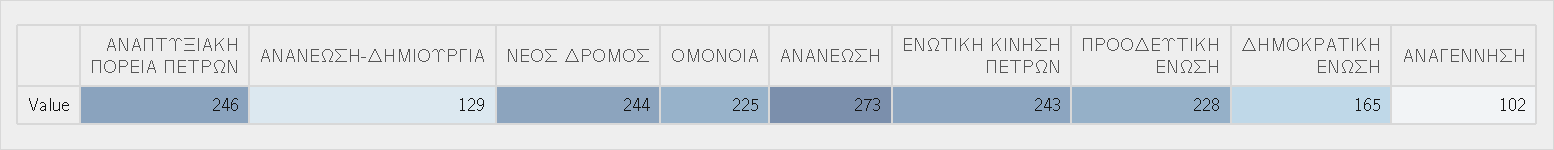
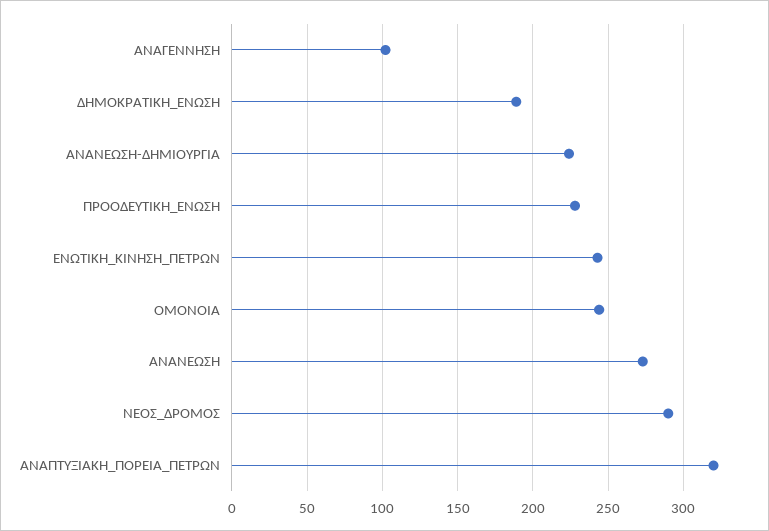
ΑΝΑΠΤΥΞΙΑΚΗ ΠΟΡΕΙΑ ΠΕΤΡΩΝ: 246 -> 320
ΑΝΑΝΕΩΣΗ-ΔΗΜΙΟΥΡΓΙΑ: 129 -> 225
ΝΕΟΣ ΔΡΟΜΟΣ: 244 -> 290
ΟΜΟΝΟΙΑ: 225 -> 245
ΔΗΜΟΚΡΑΤΙΚΗ ΕΝΩΣΗ: 165 -> 190

